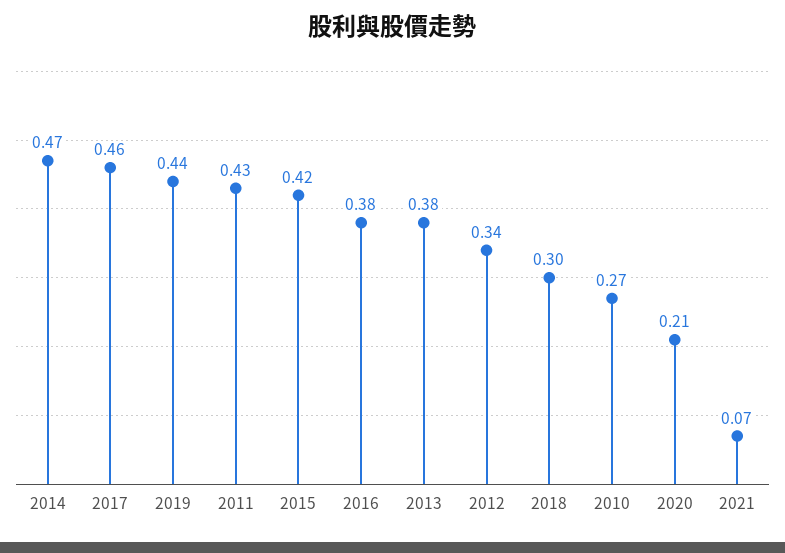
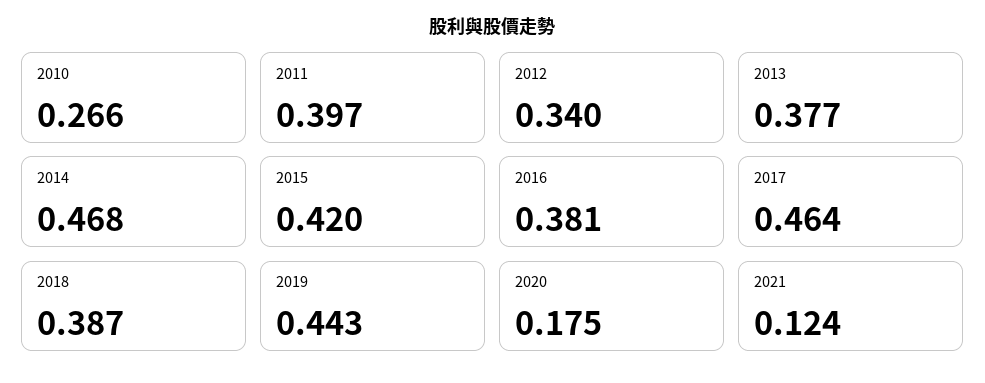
2011: 0.43 -> 0.397
2018: 0.3 -> 0.387
2020: 0.21 -> 0.175
2021: 0.07 -> 0.124

